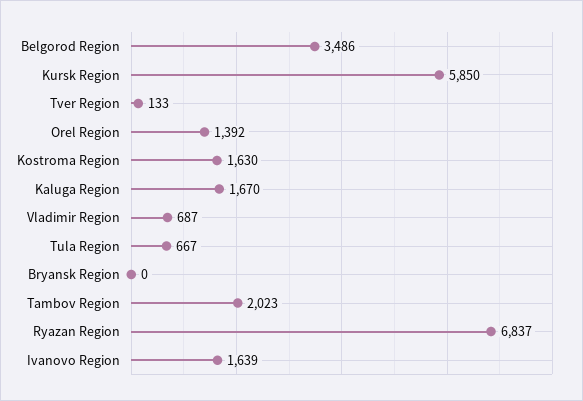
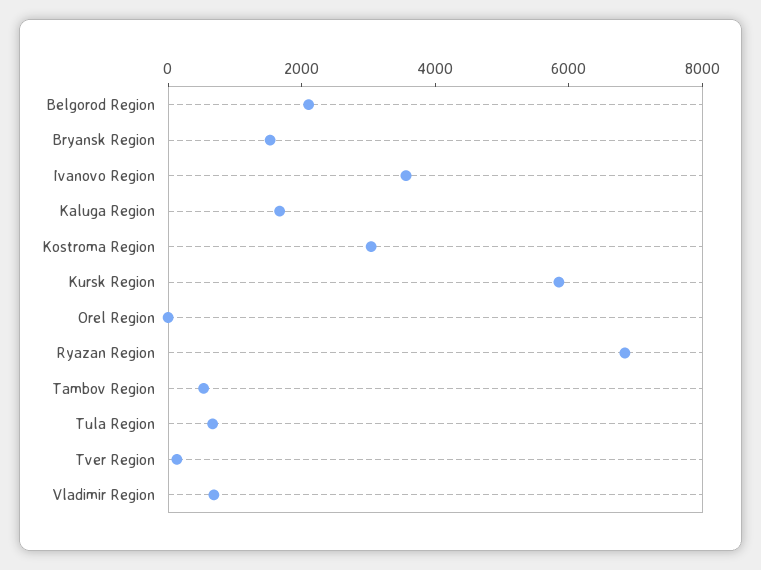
Belgorod Region: 3486 -> 2000
Orel Region: 1392 -> 0
Kostroma Region: 1630 -> 3000
Bryansk Region: 0 -> 1500
Tambov Region: 2023 -> 500
Ivanovo Region: 1639 -> 3500

